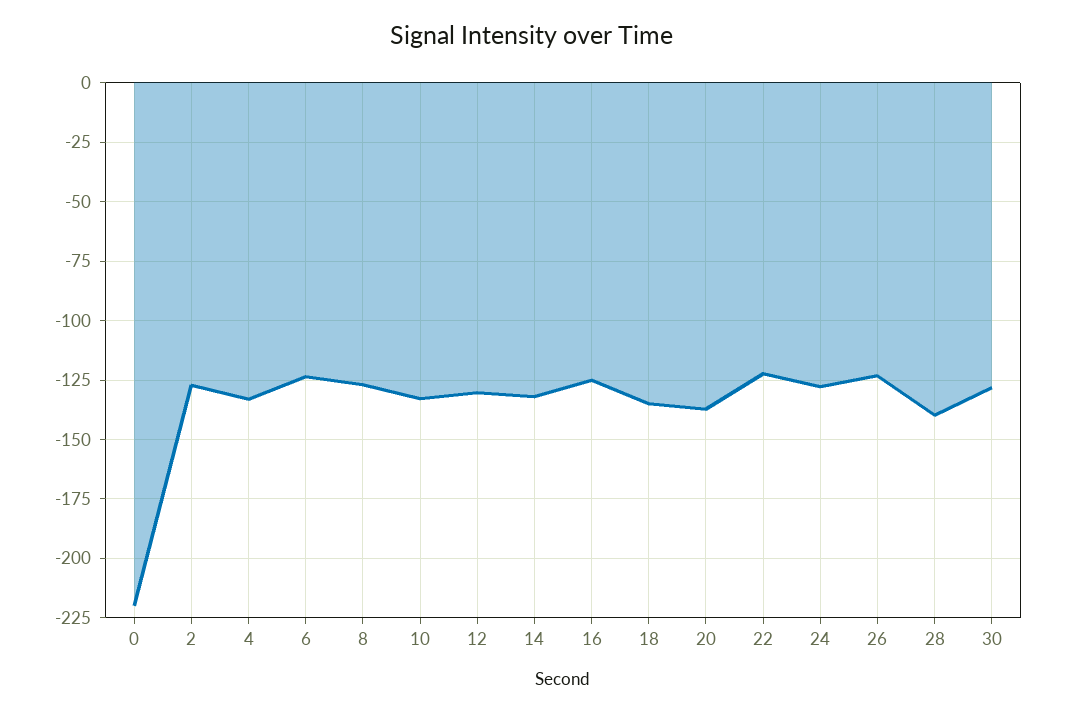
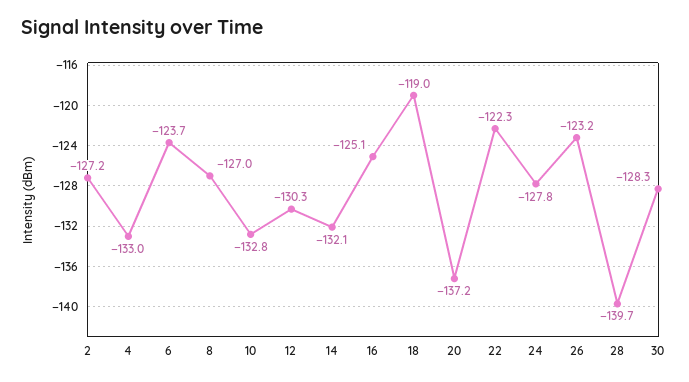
0: -220 -> none
18: -135 -> -119

